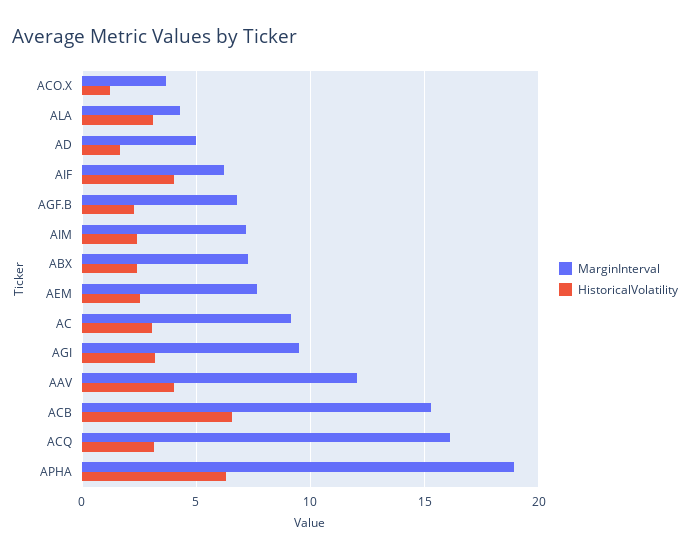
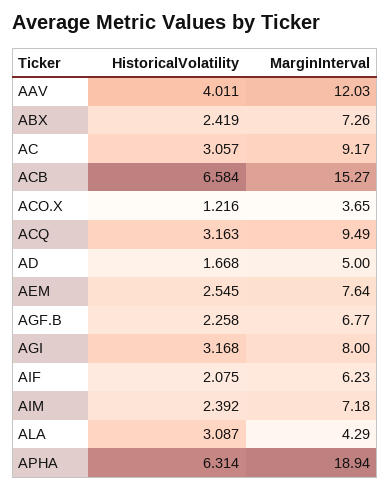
HistoricalVolatility, AIF: 4 -> 2.075
MarginInterval, AGI: 9.5 -> 8
MarginInterval, ACQ: 16 -> 9.49

